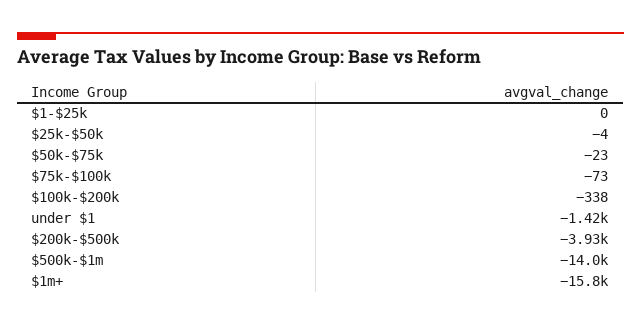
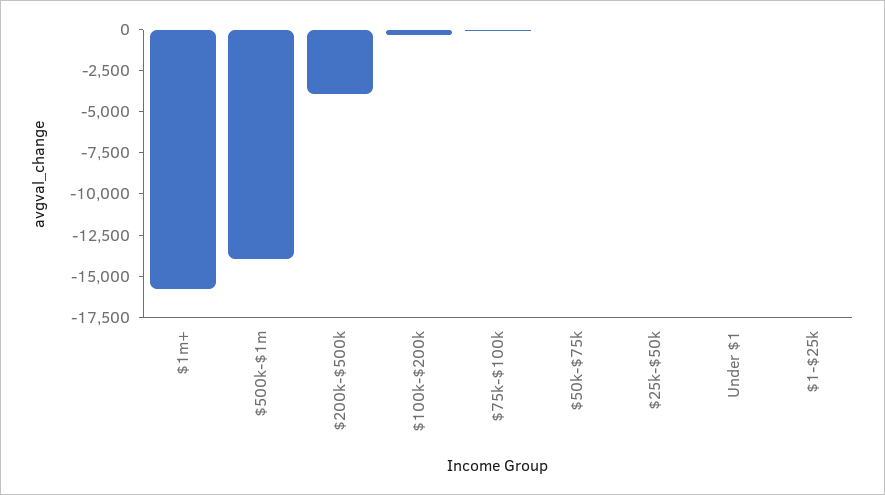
under $1: -1420 -> 0

